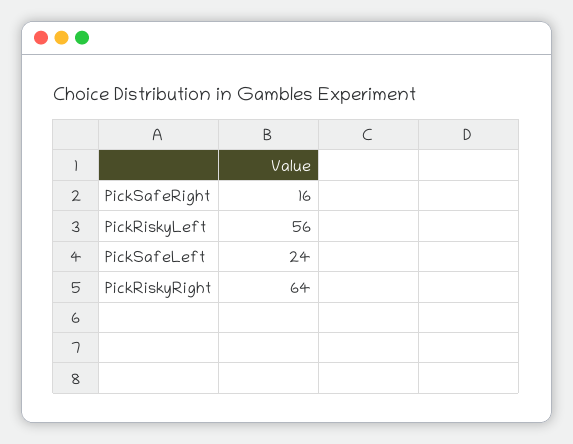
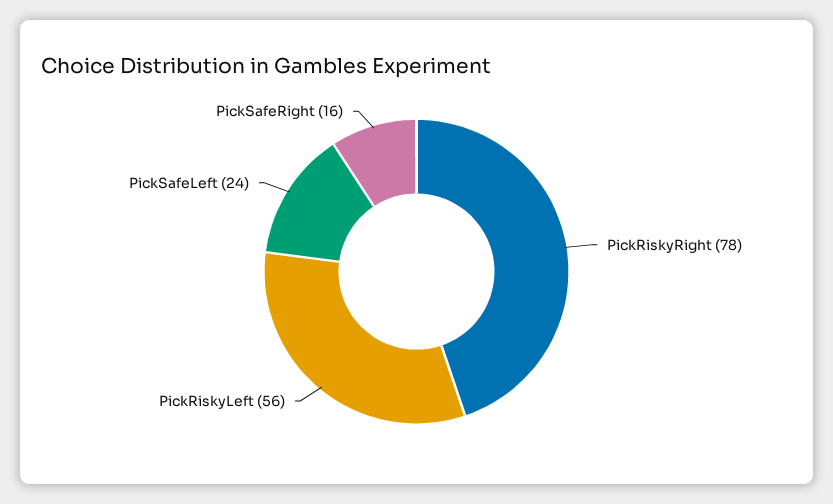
PickRiskyRight: 64 -> 78

